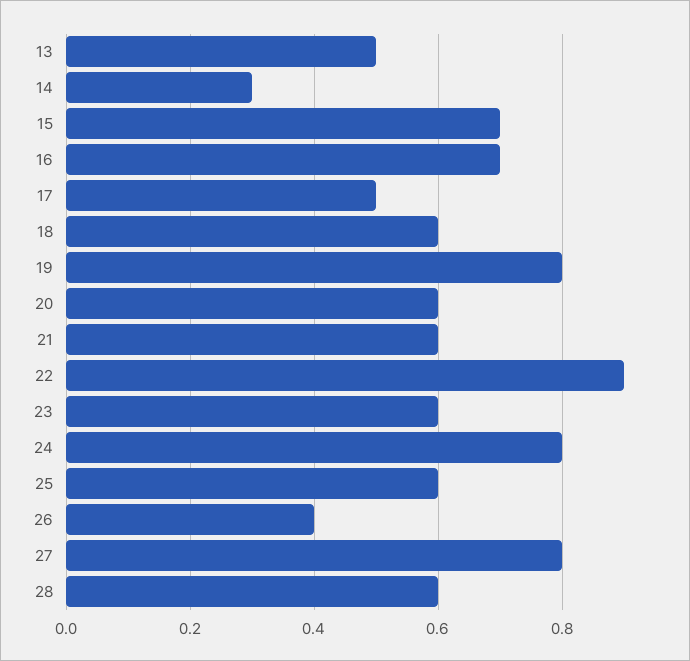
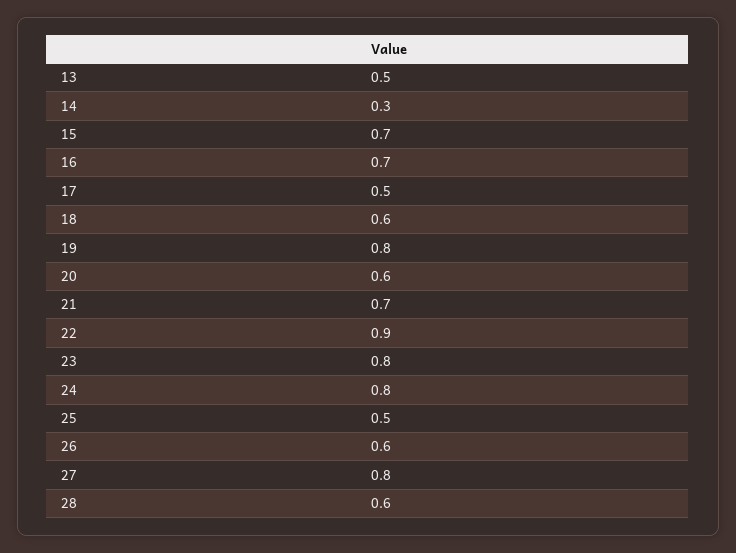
21: 0.6 -> 0.7
23: 0.6 -> 0.8
25: 0.6 -> 0.5
26: 0.4 -> 0.6

